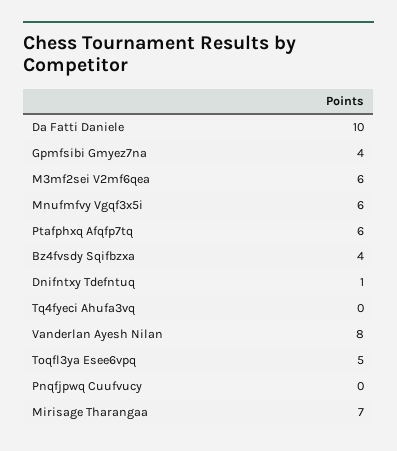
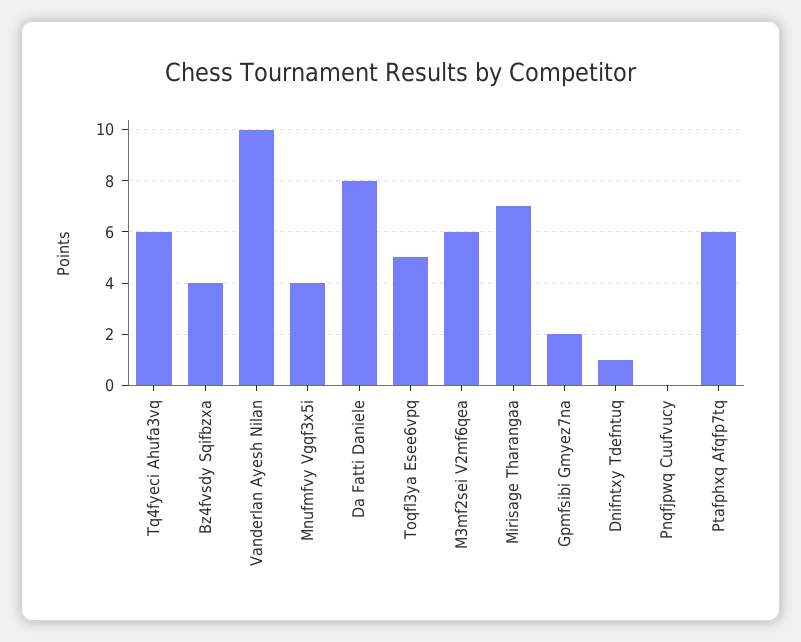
Da Fatti Daniele: 10 -> 8
Gpmfsibi Gmyez7na: 4 -> 2
Mnufmfvy Vgqf3x5i: 6 -> 4
Tq4fyeci Ahufa3vq: 0 -> 6
Vanderlan Ayesh Nilan: 8 -> 10

